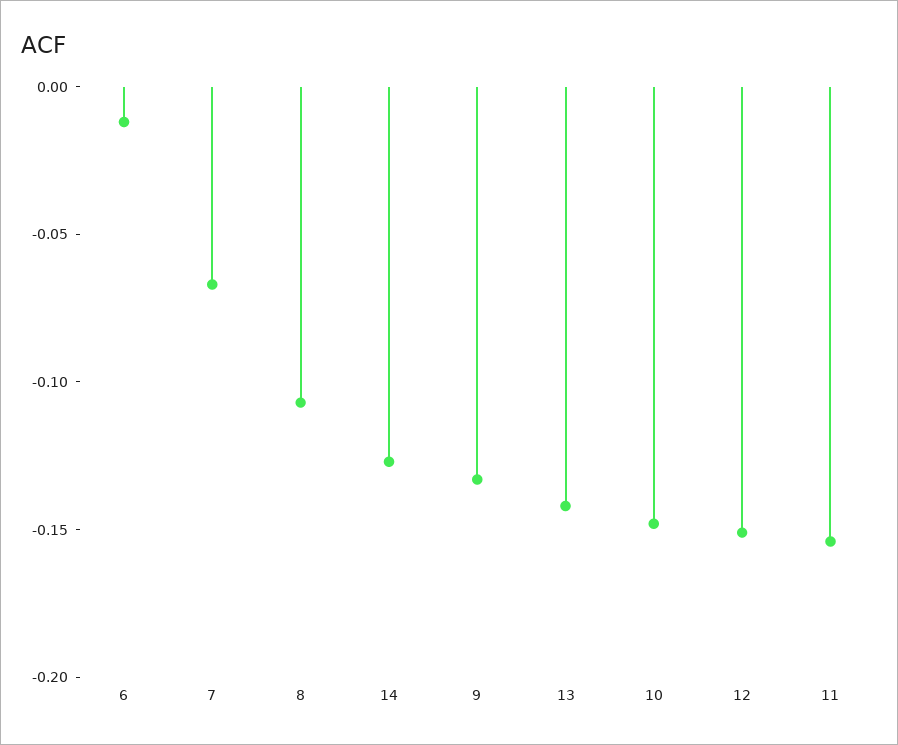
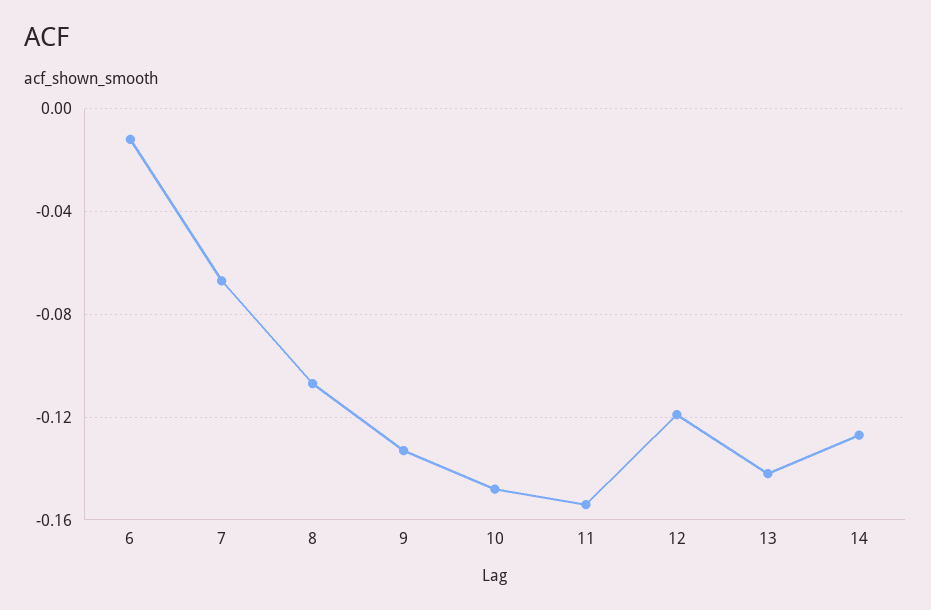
12: -0.15 -> -0.12

